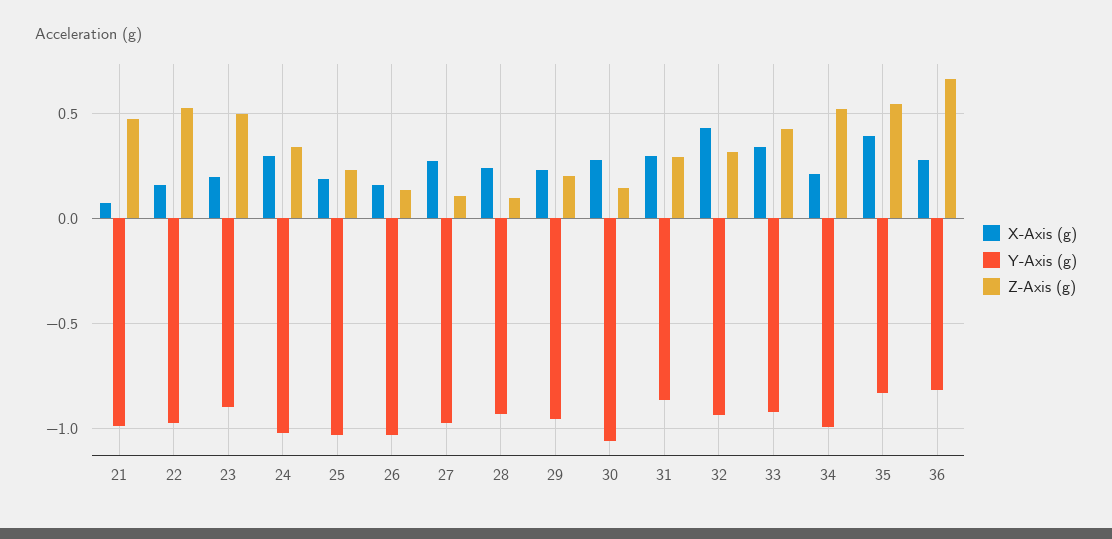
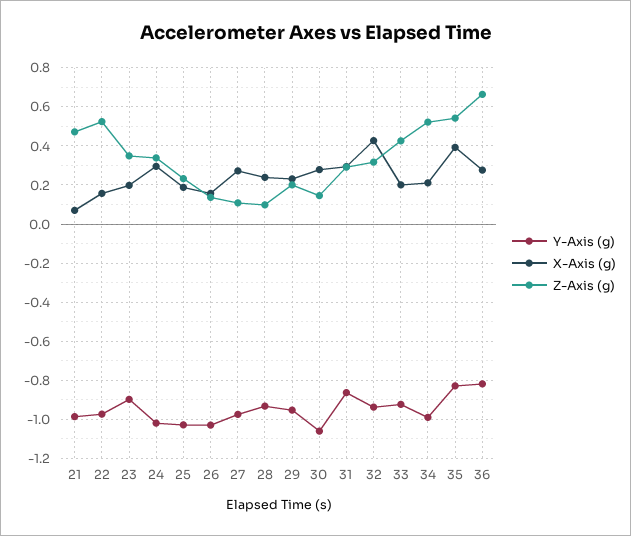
Z-Axis (g), 23: 0.5 -> 0.35
X-Axis (g), 33: 0.35 -> 0.2

